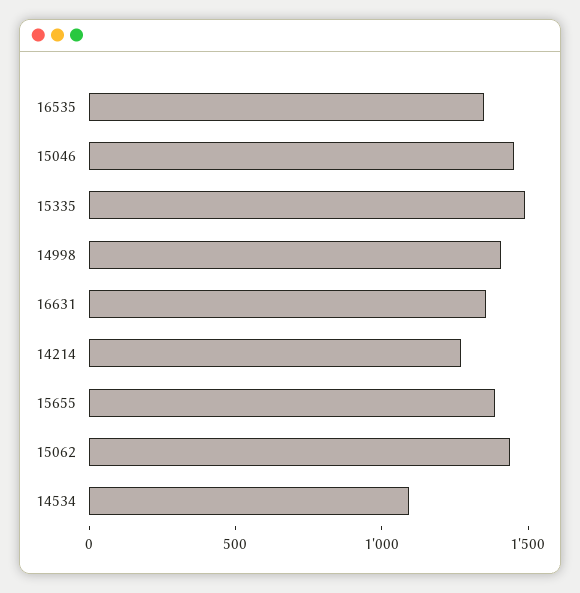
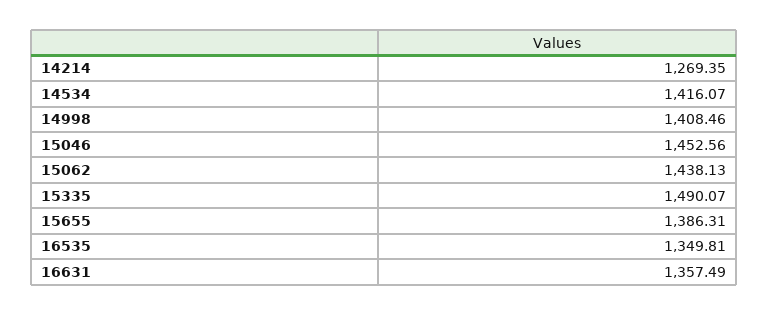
14534: 1100 -> 1416.07

